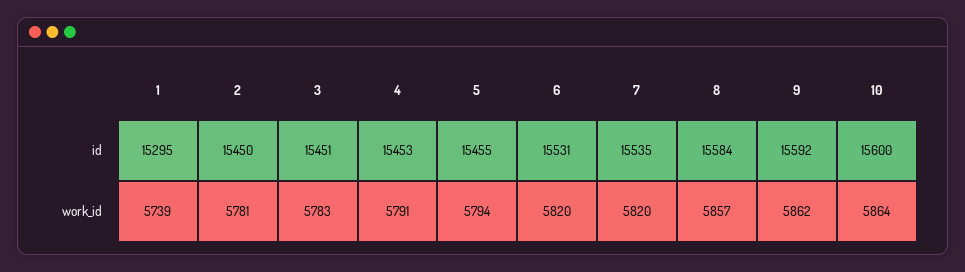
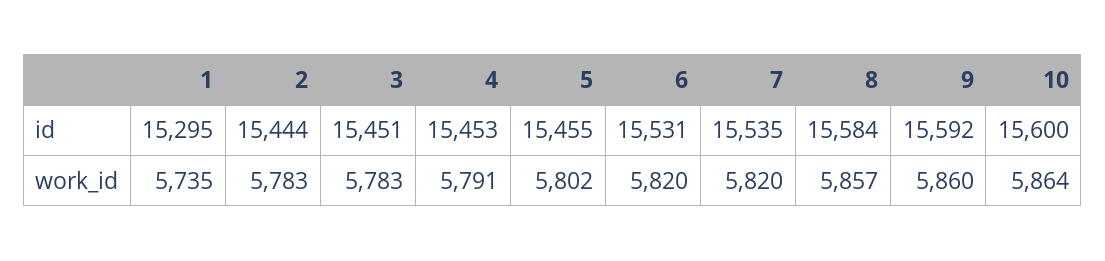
2, id: 15450 -> 15444
1, work_id: 5739 -> 5735
2, work_id: 5781 -> 5783
5, work_id: 5794 -> 5802
9, work_id: 5862 -> 5860

